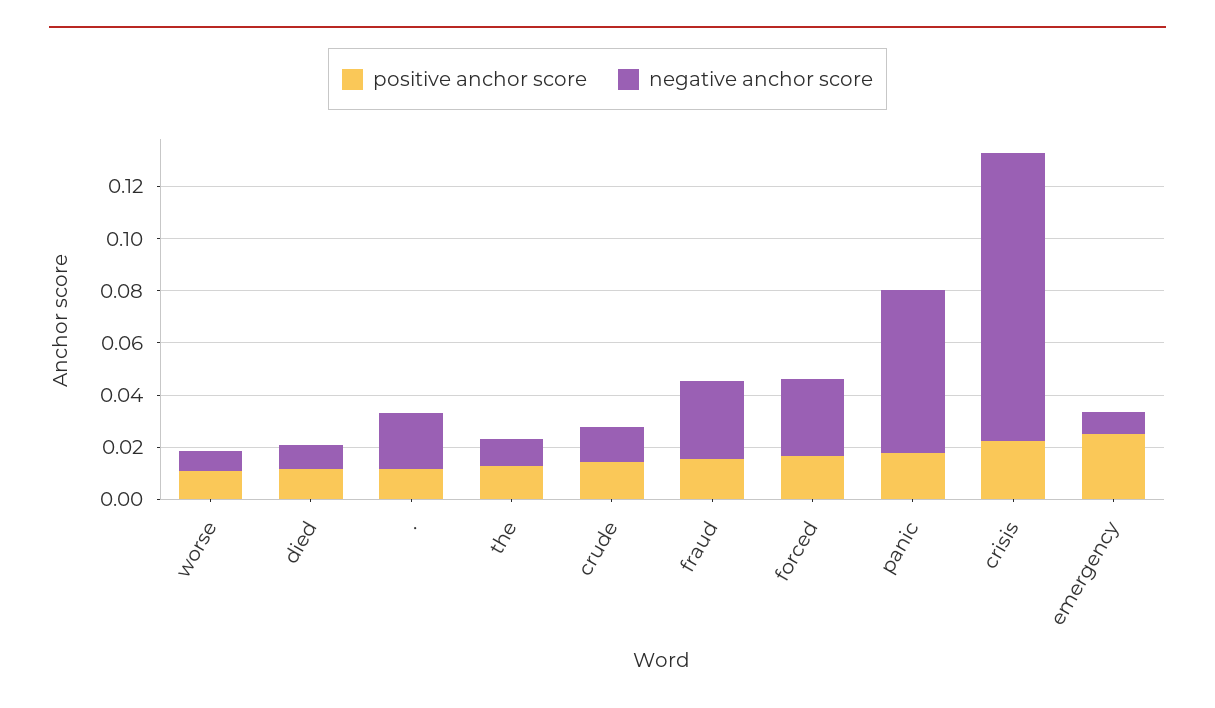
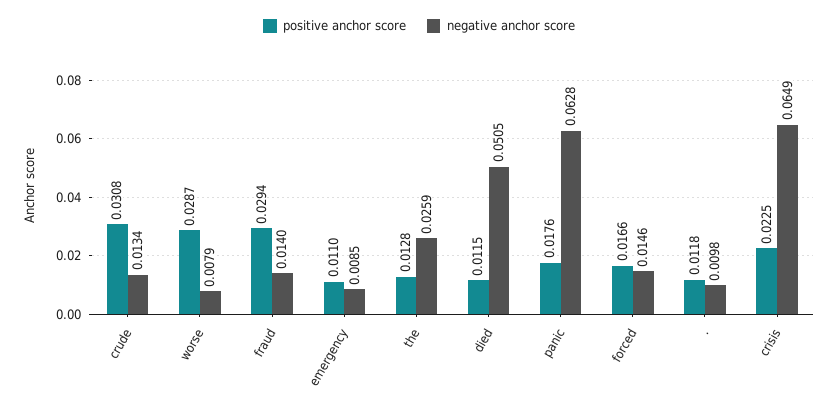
positive anchor score, worse: 0.01 -> 0.0287
negative anchor score, died: 0.01 -> 0.0505
negative anchor score, .: 0.02 -> 0.0098
negative anchor score, the: 0.01 -> 0.0259
positive anchor score, crude: 0.015 -> 0.0308
positive anchor score, fraud: 0.015 -> 0.0294
negative anchor score, fraud: 0.03 -> 0.014
negative anchor score, forced: 0.03 -> 0.0146
negative anchor score, crisis: 0.11 -> 0.0649
positive anchor score, emergency: 0.025 -> 0.011

